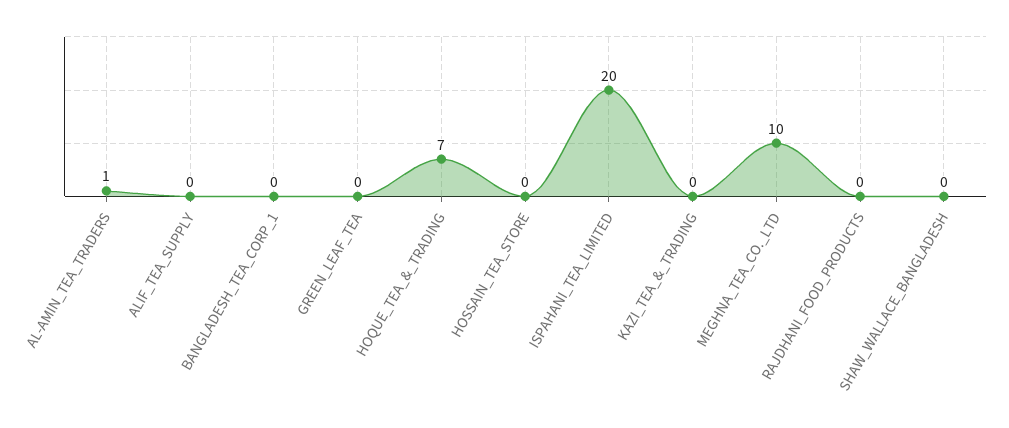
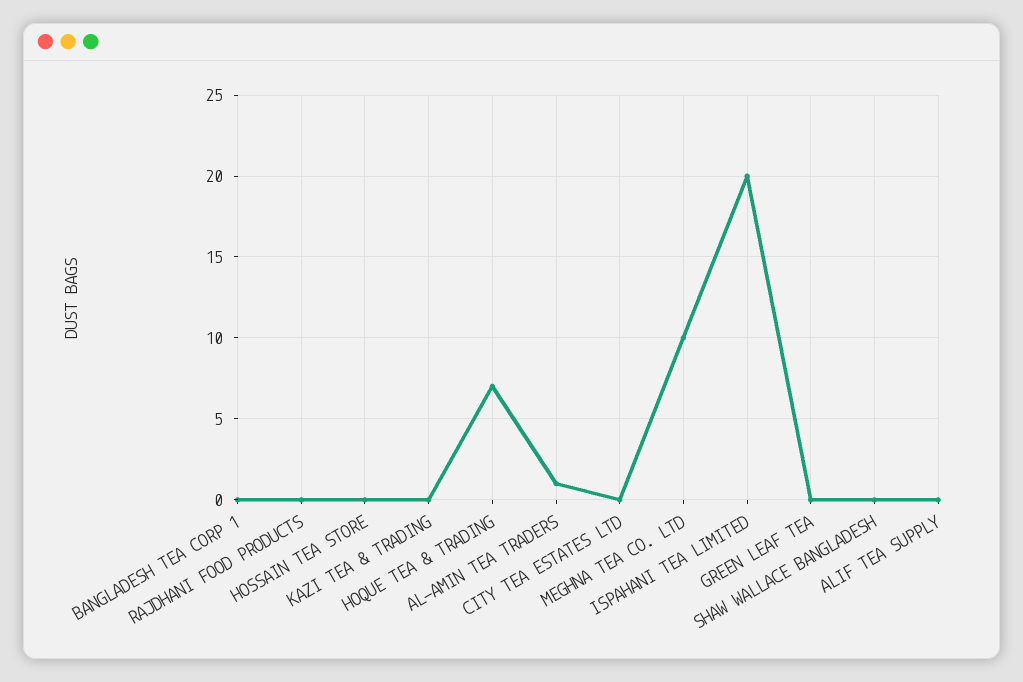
CITY TEA ESTATES LTD: none -> 0

